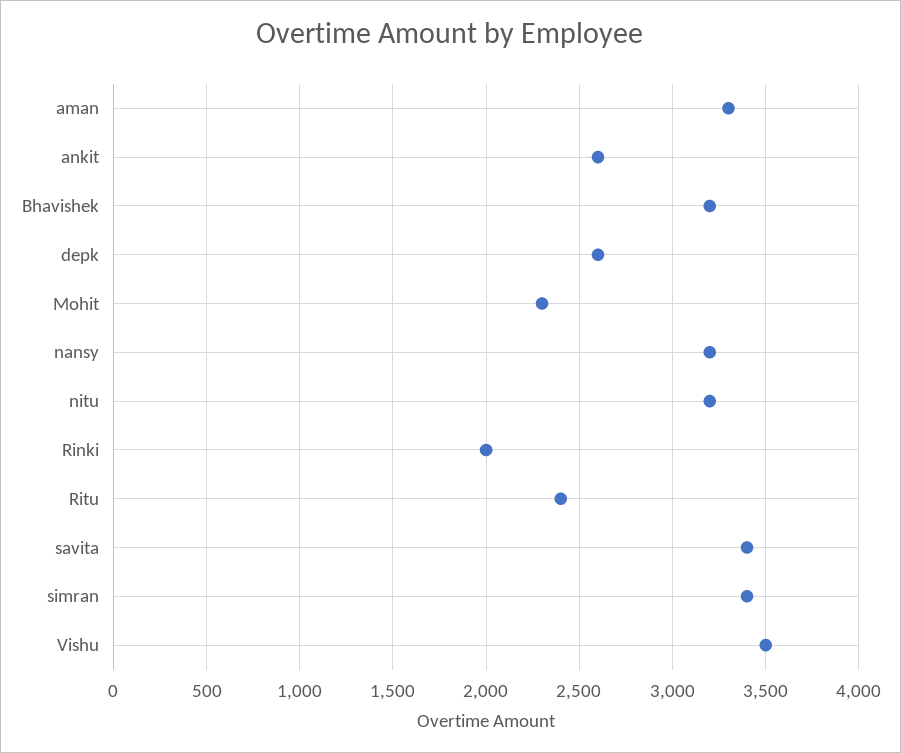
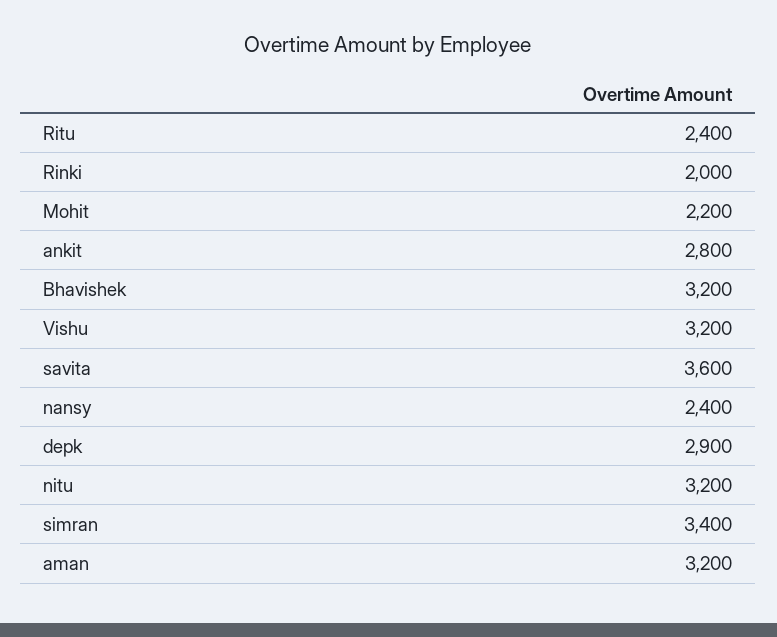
aman: 3300 -> 3200
ankit: 2600 -> 2800
depk: 2600 -> 2900
Mohit: 2300 -> 2200
nansy: 3200 -> 2400
savita: 3400 -> 3600
Vishu: 3500 -> 3200

